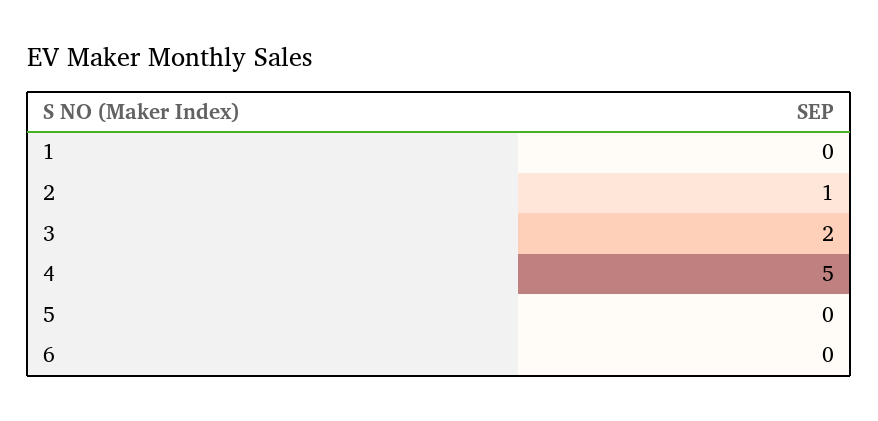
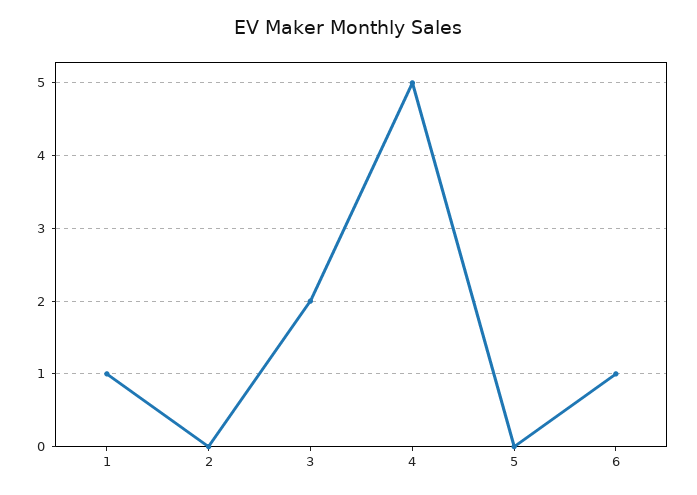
1: 0 -> 1
2: 1 -> 0
6: 0 -> 1

